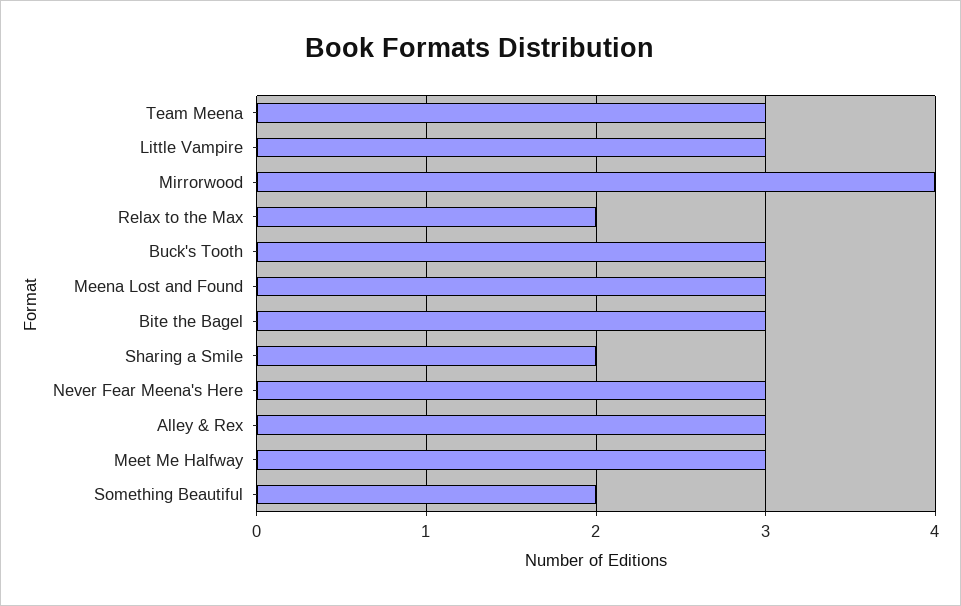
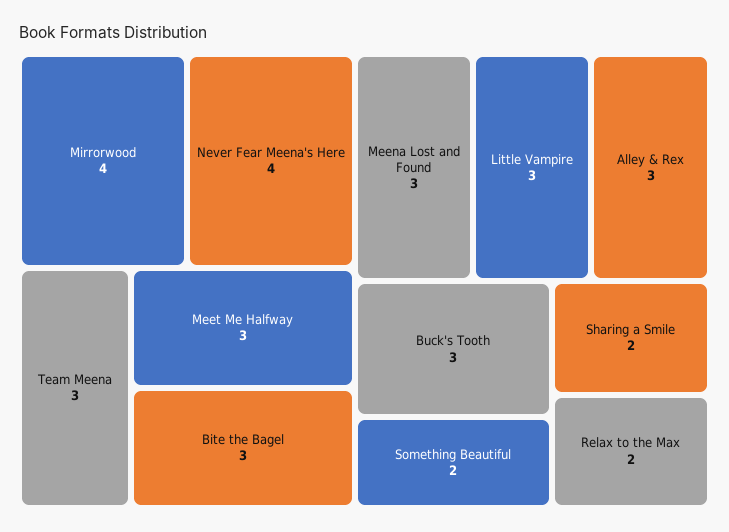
Never Fear Meena's Here: 3 -> 4

